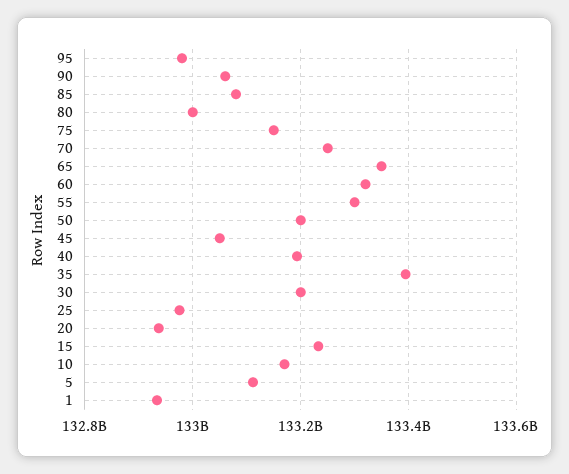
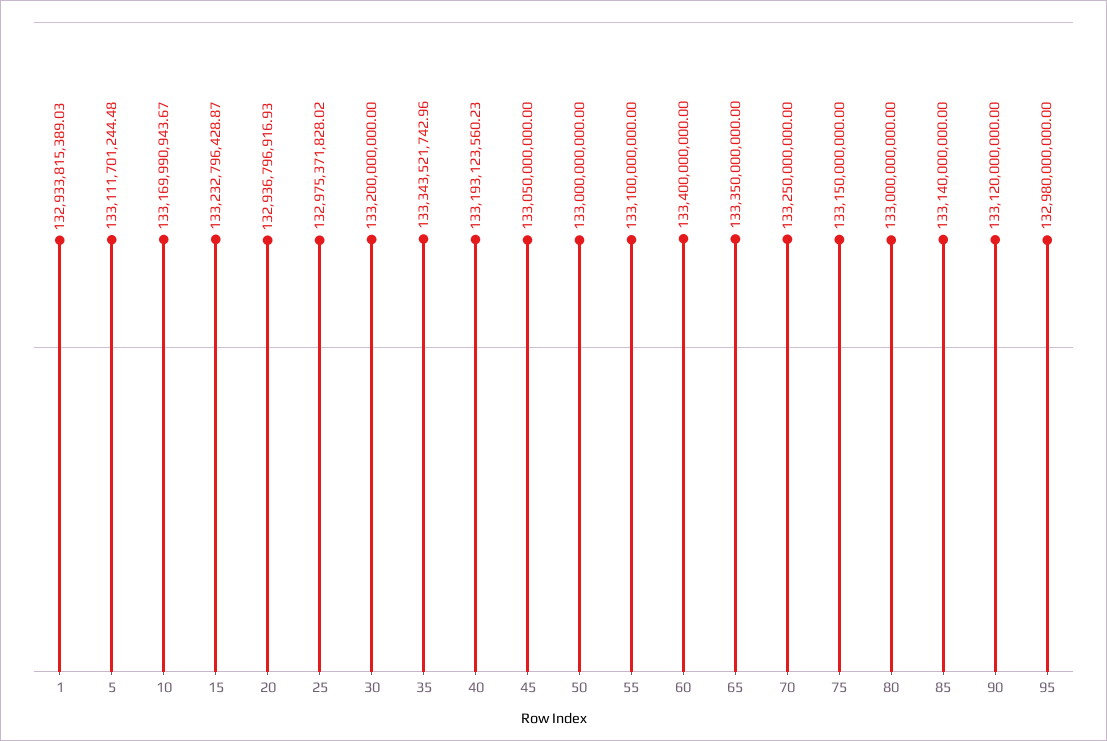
90: 133060000000 -> 133120000000
85: 133080000000 -> 133140000000
60: 133320000000 -> 133400000000
55: 133300000000 -> 133100000000
50: 133200000000 -> 133000000000
35: 133400000000 -> 133343521742.96

